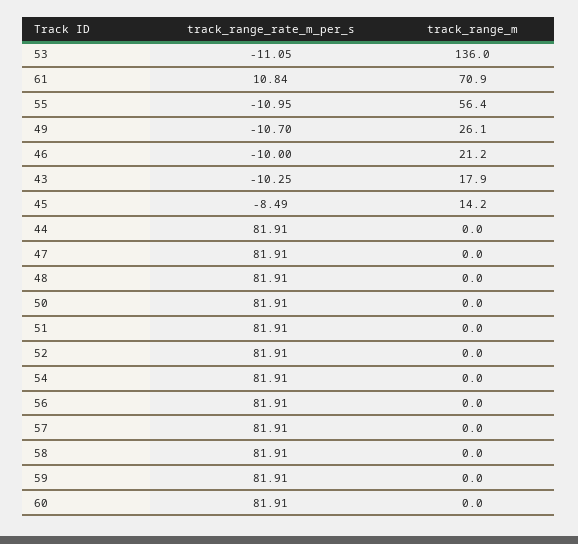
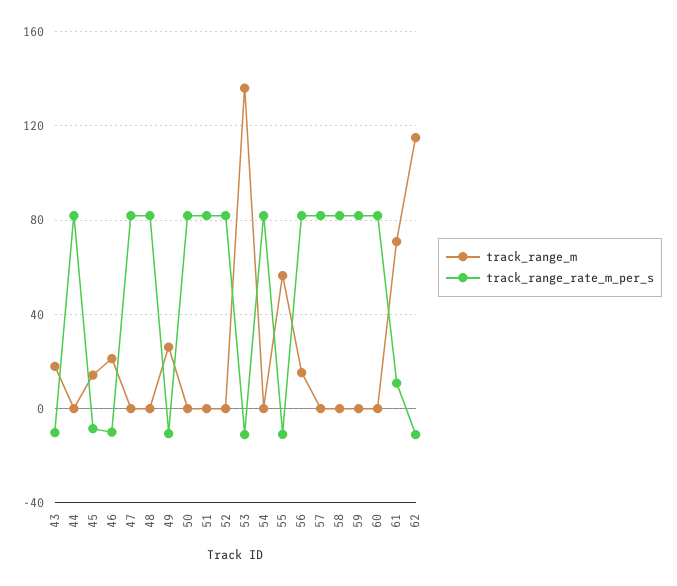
track_range_m, 56: 0 -> 15
track_range_m, 62: none -> 115
track_range_rate_m_per_s, 62: none -> -10

